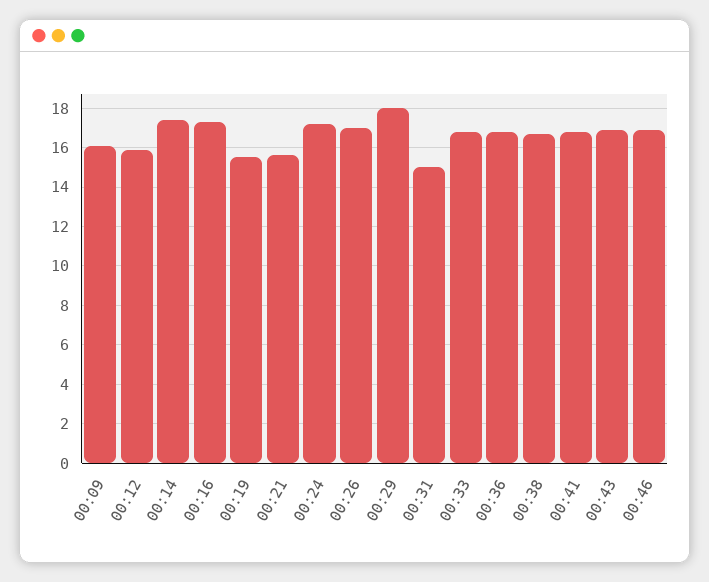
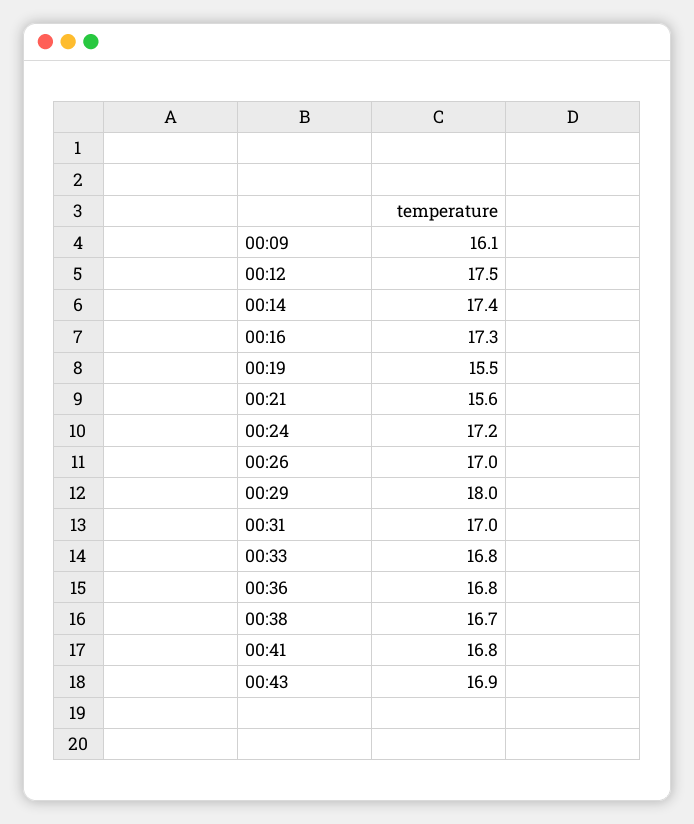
00:12: 16 -> 17.5
00:31: 15 -> 17
00:46: 17 -> none

